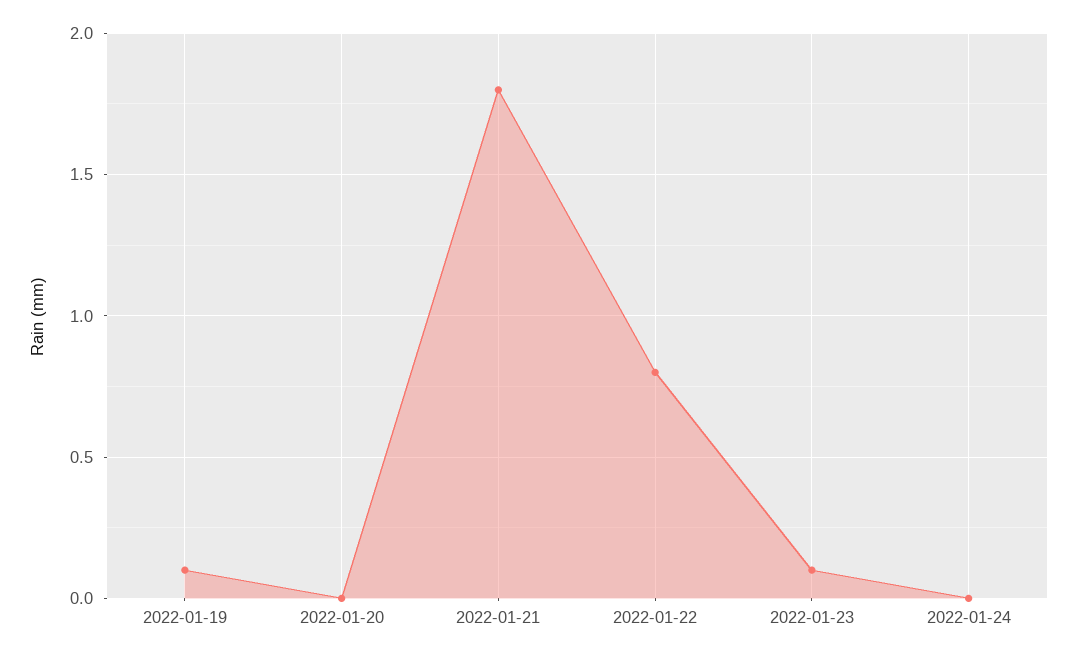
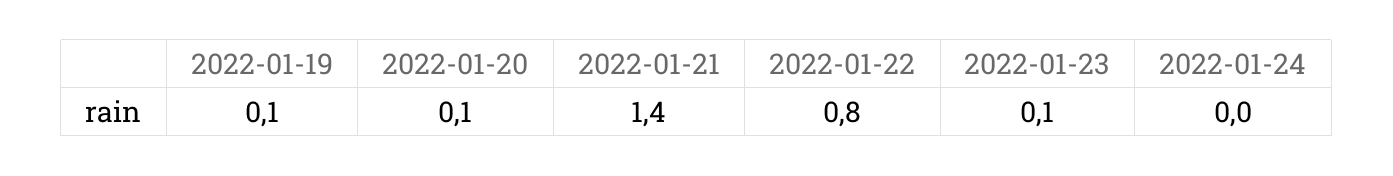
2022-01-20: 0 -> 0.1
2022-01-21: 1.8 -> 1.4

